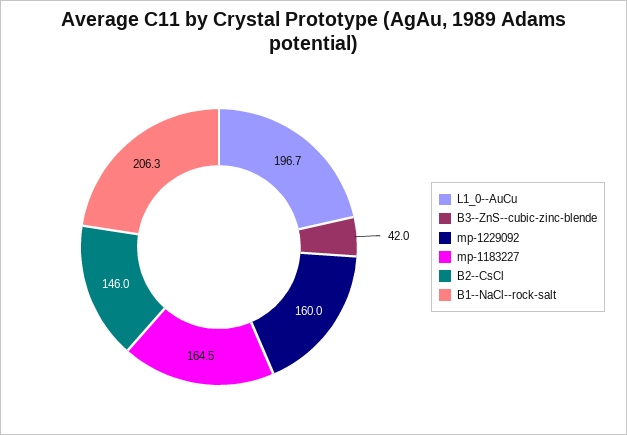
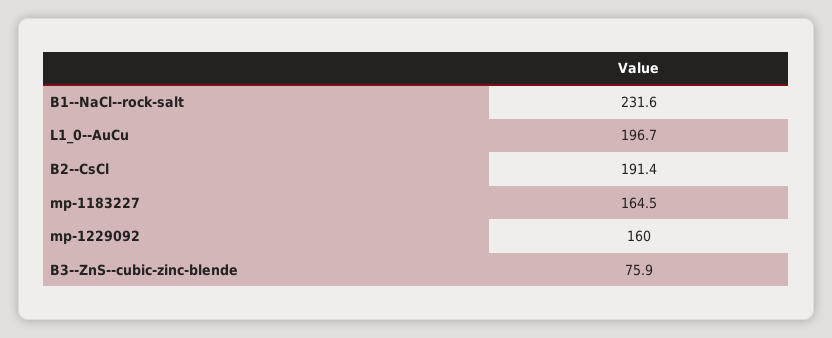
B3--ZnS--cubic-zinc-blende: 42 -> 75.9
B2--CsCl: 146 -> 191.4
B1--NaCl--rock-salt: 206.3 -> 231.6

